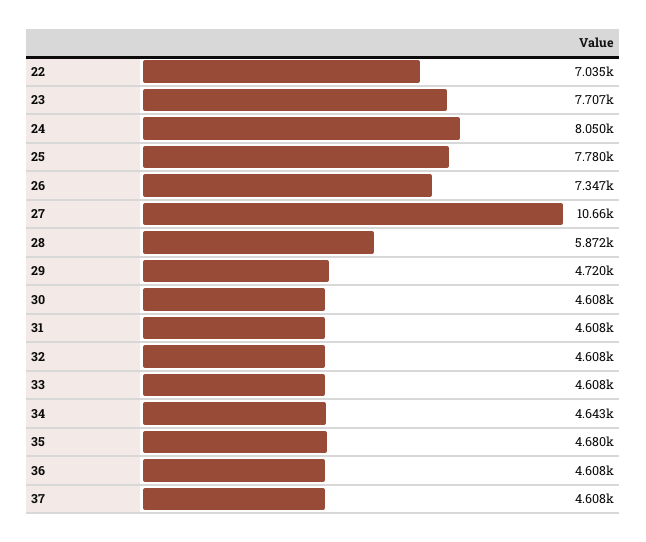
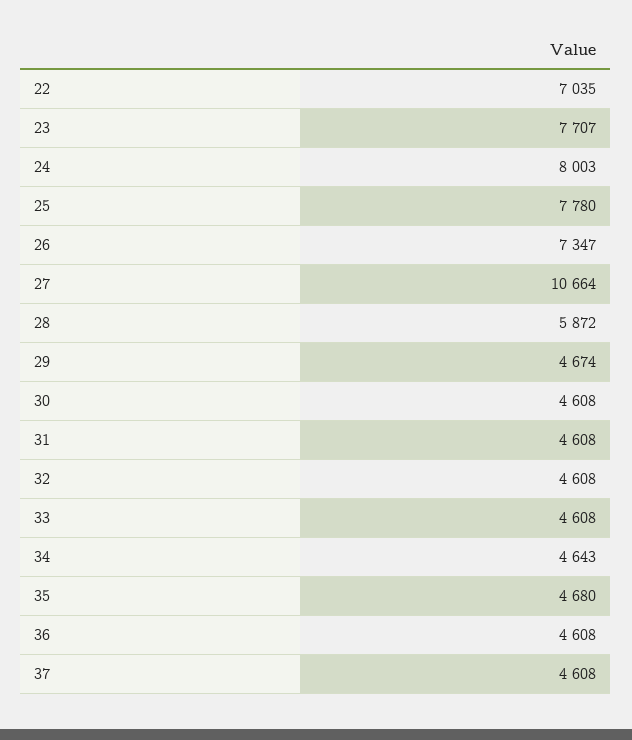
24: 8050 -> 8003
29: 4720 -> 4674

